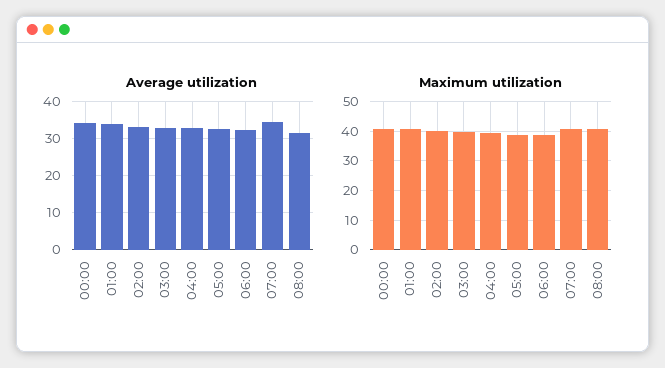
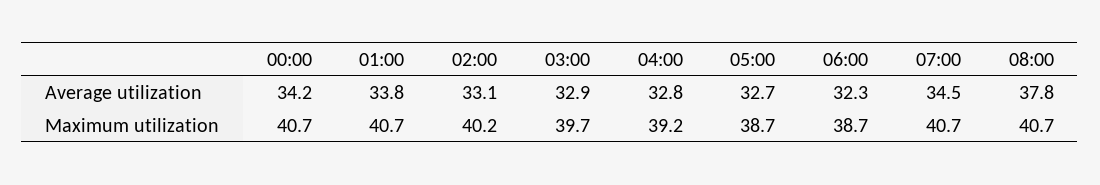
Average utilization, 08:00: 32 -> 37.8

